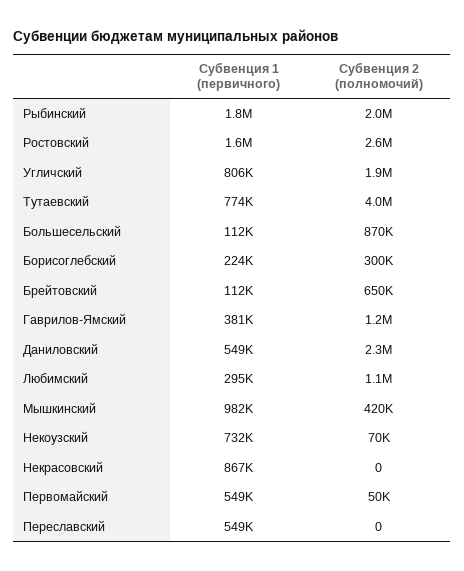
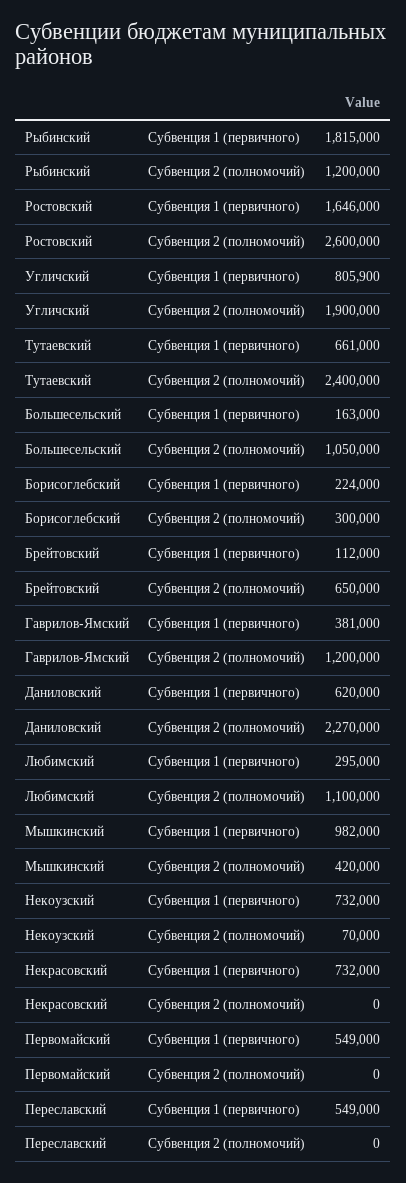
Субвенция 2 (полномочий), Рыбинский: 2000000 -> 1200000
Субвенция 1 (первичного), Тутаевский: 774000 -> 661000
Субвенция 2 (полномочий), Тутаевский: 4000000 -> 2400000
Субвенция 1 (первичного), Большесельский: 112000 -> 163000
Субвенция 2 (полномочий), Большесельский: 870000 -> 1050000
Субвенция 1 (первичного), Даниловский: 549000 -> 620000
Субвенция 1 (первичного), Некрасовский: 867000 -> 732000
Субвенция 2 (полномочий), Первомайский: 50000 -> 0

